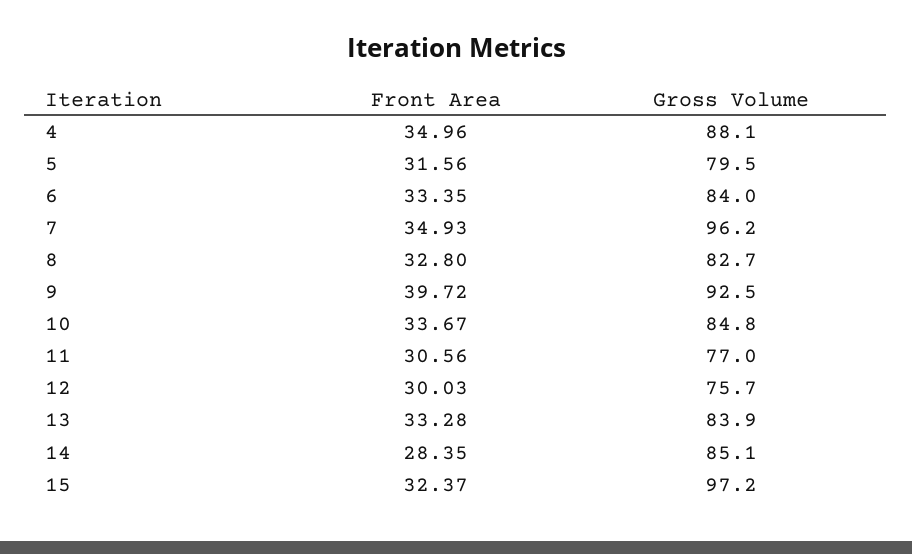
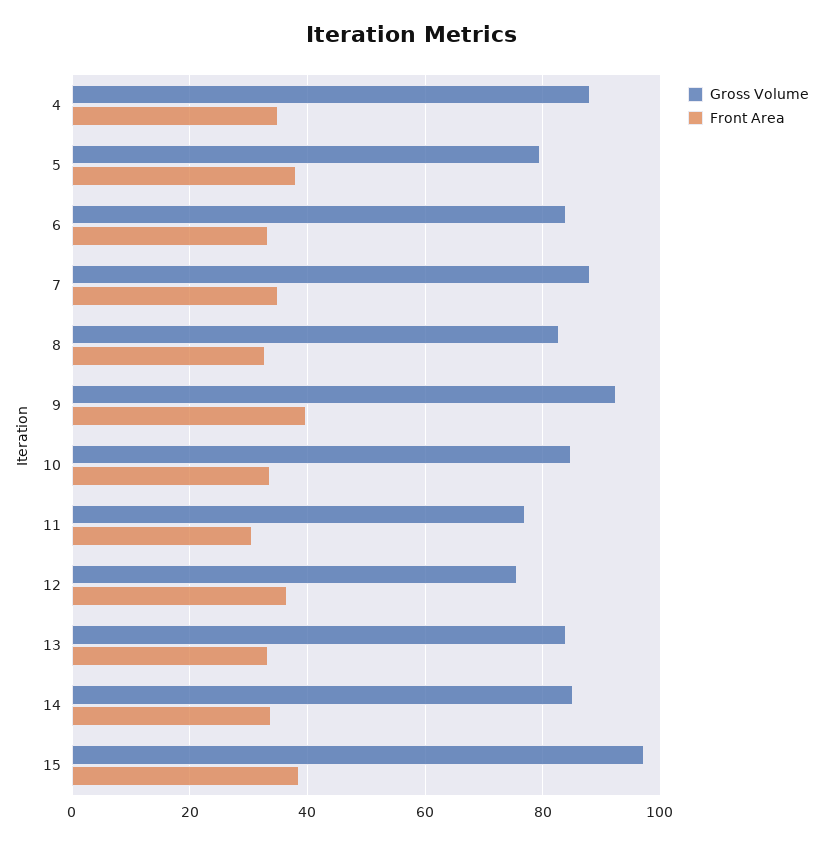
Front Area, 5: 31.56 -> 38
Gross Volume, 7: 96.2 -> 88
Front Area, 12: 30.03 -> 36
Front Area, 14: 28.35 -> 34
Front Area, 15: 32.37 -> 38

